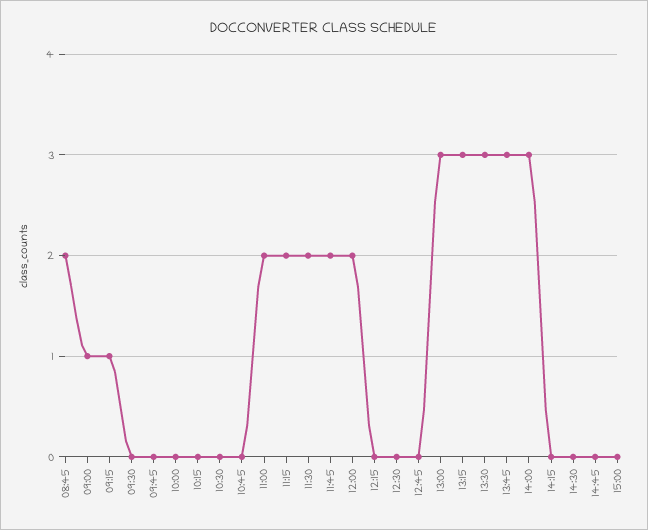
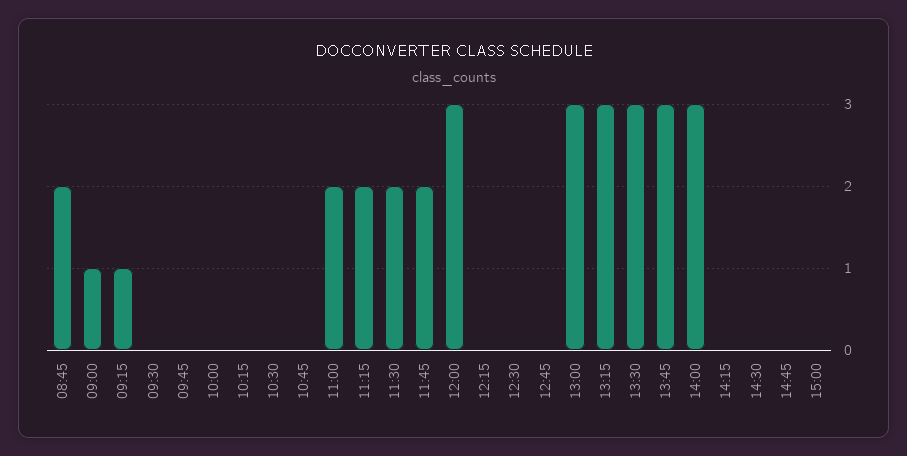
12:00: 2 -> 3

